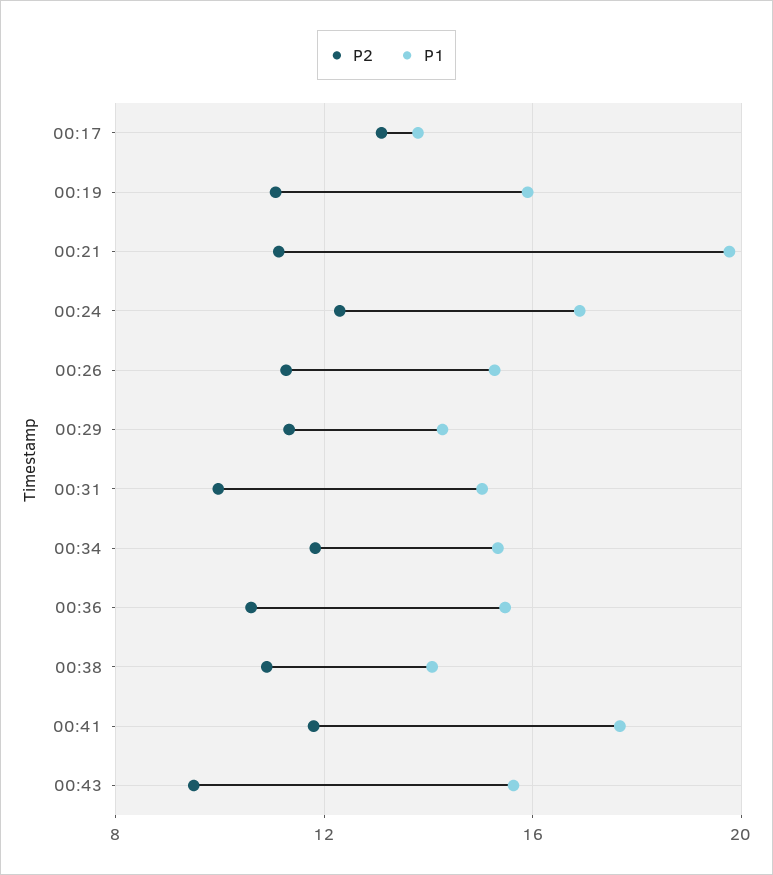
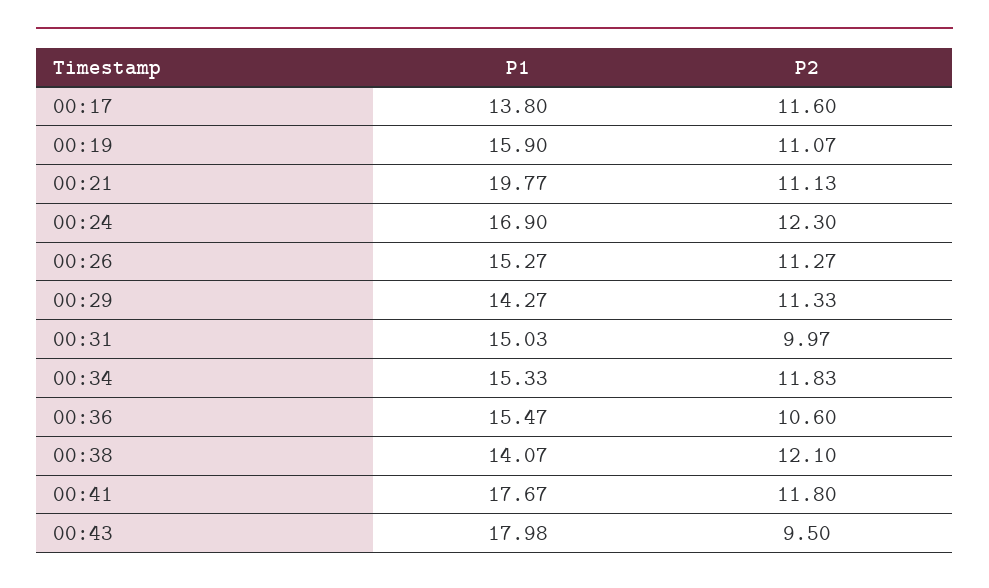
P2, 00:17: 13 -> 11.6
P2, 00:38: 11 -> 12.1
P1, 00:43: 15.5 -> 17.98

